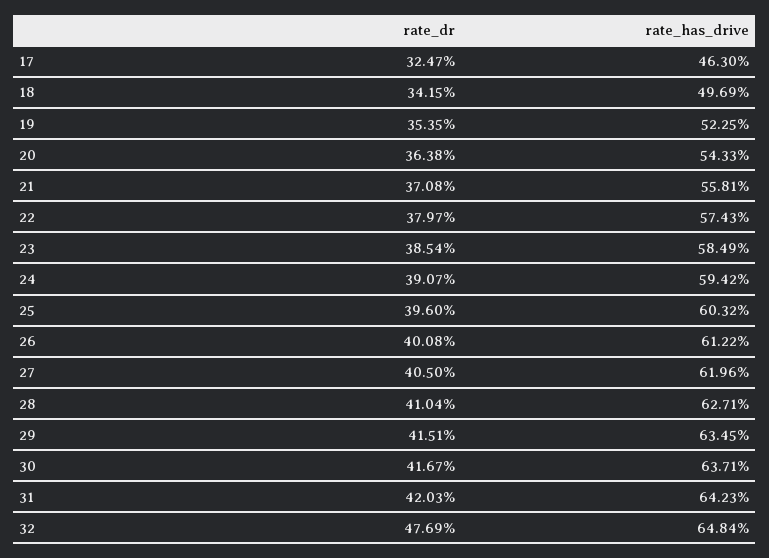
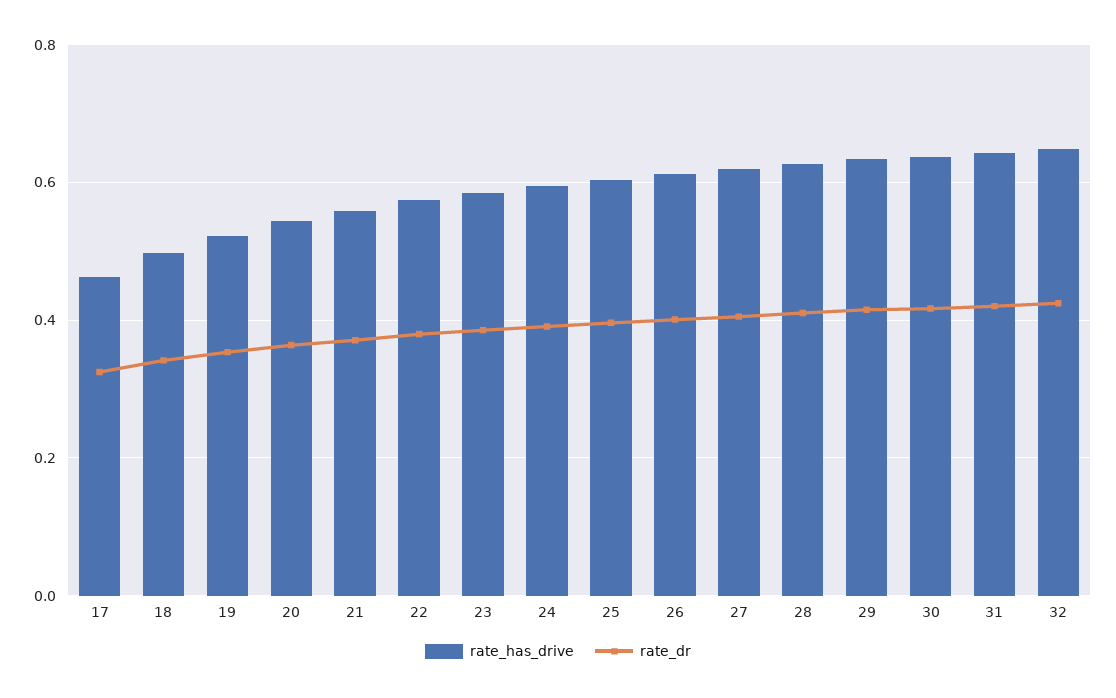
rate_dr, 32: 0.4769 -> 0.42

